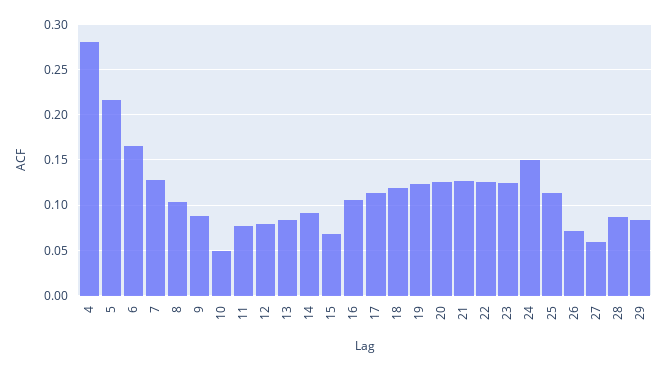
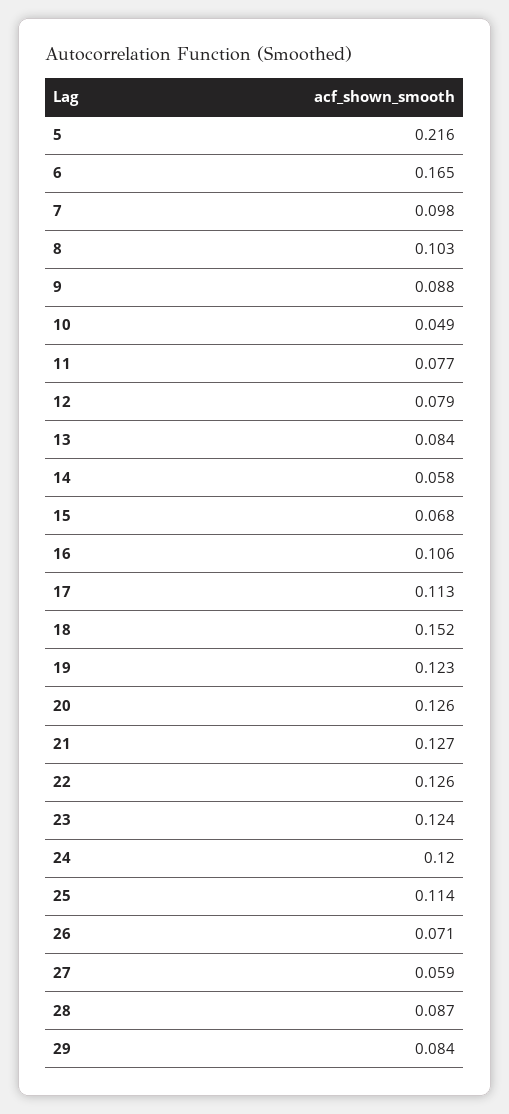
4: 0.28 -> none
7: 0.13 -> 0.098
14: 0.09 -> 0.058
18: 0.12 -> 0.152
24: 0.15 -> 0.12

